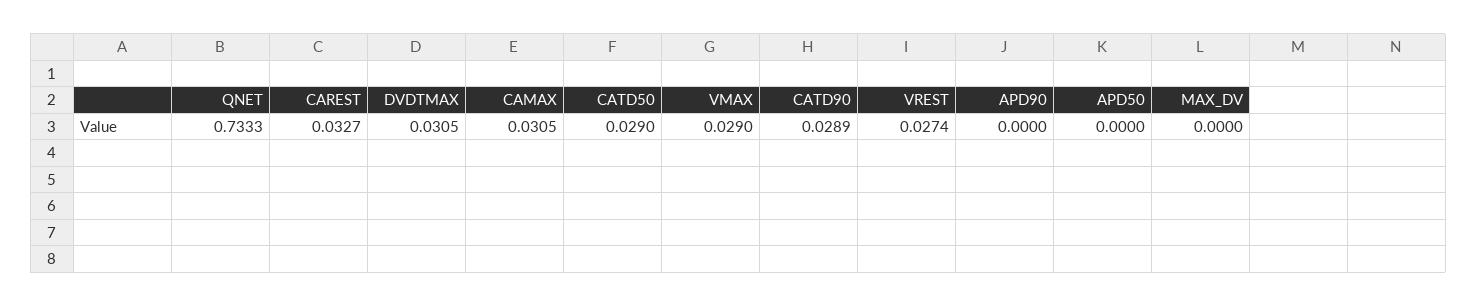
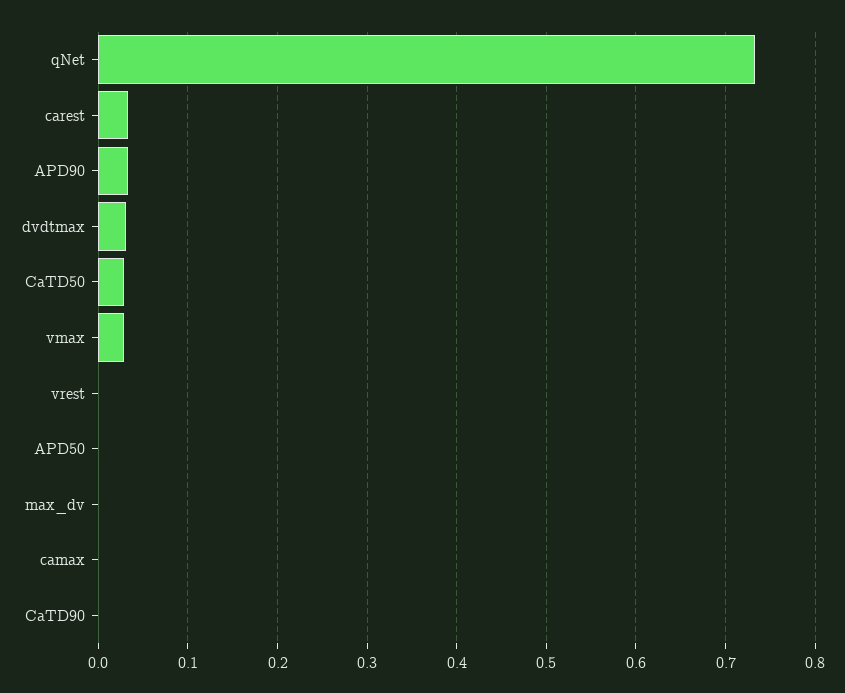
CAMAX: 0.0305 -> 0
CATD90: 0.0289 -> 0
VREST: 0.0274 -> 0
APD90: 0 -> 0.03

